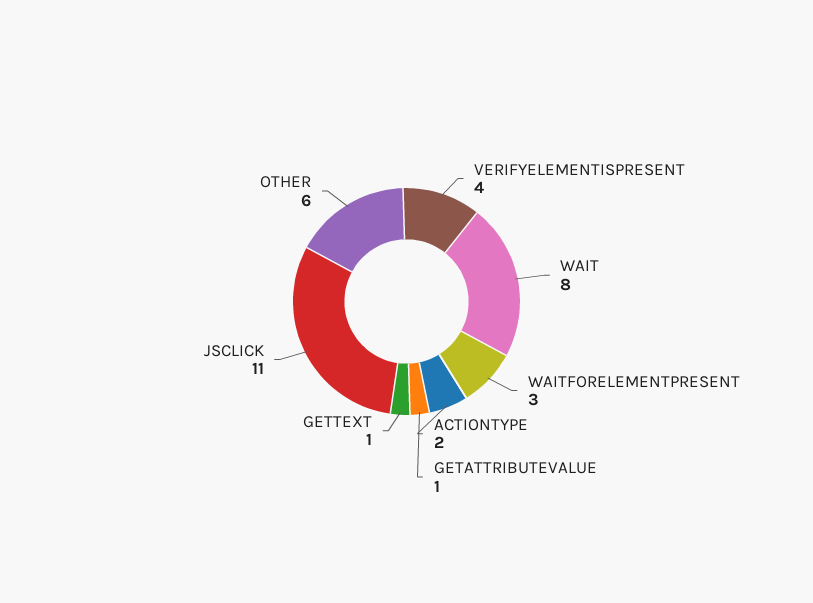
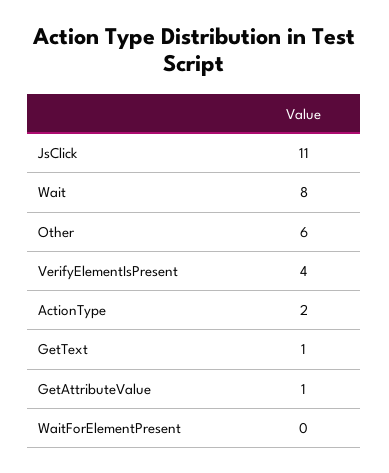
WAITFORELEMENTPRESENT: 3 -> 0

